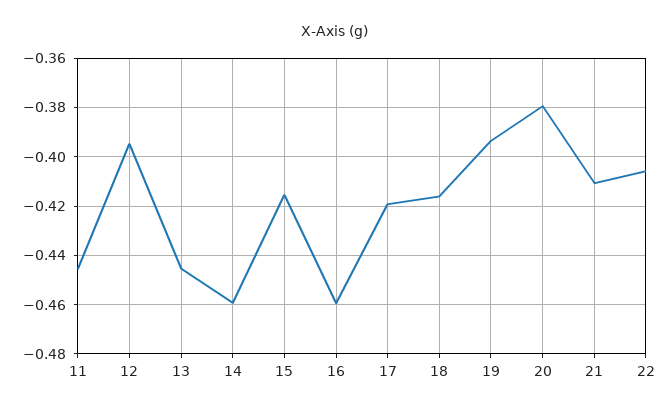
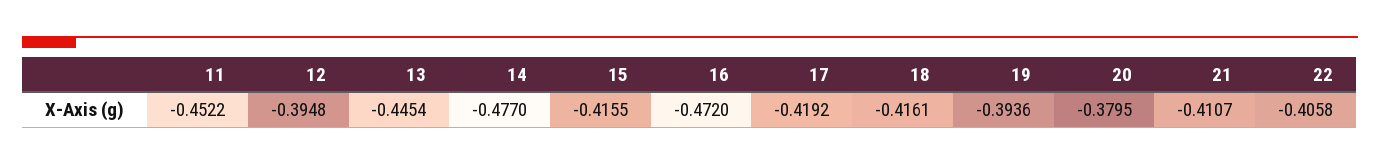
11: -0.445 -> -0.4522
14: -0.46 -> -0.477
16: -0.46 -> -0.472

